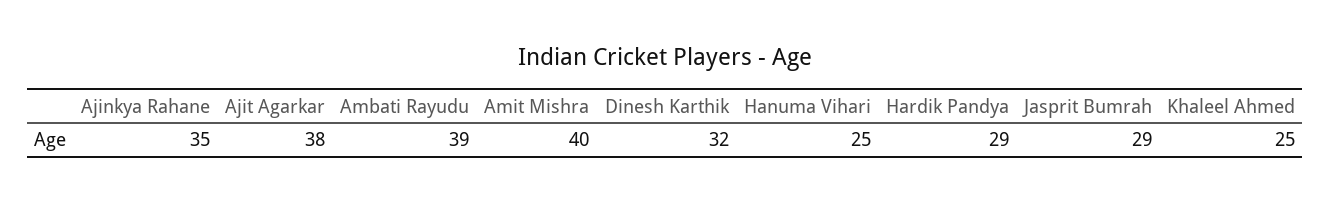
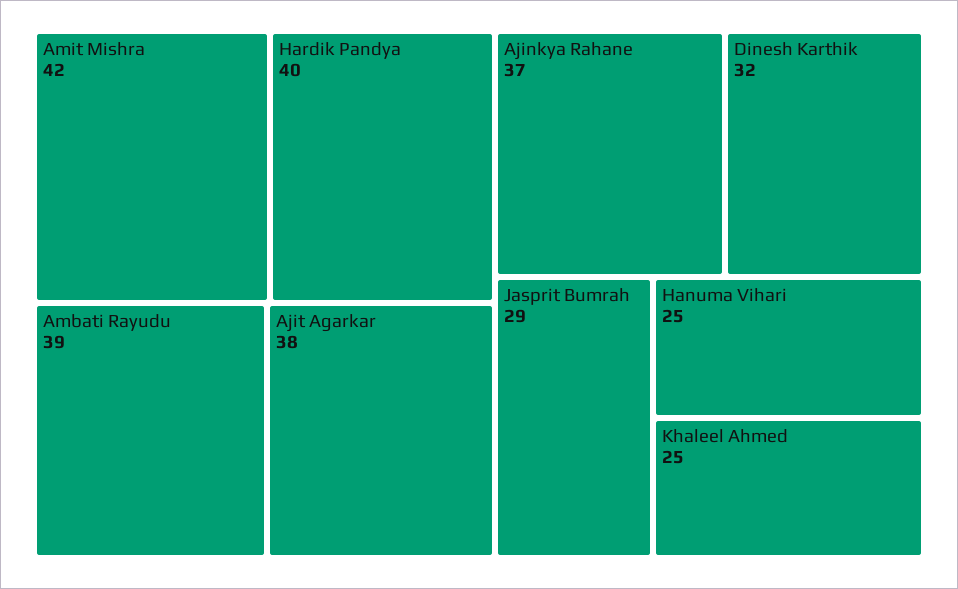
Ajinkya Rahane: 35 -> 37
Amit Mishra: 40 -> 42
Hardik Pandya: 29 -> 40

